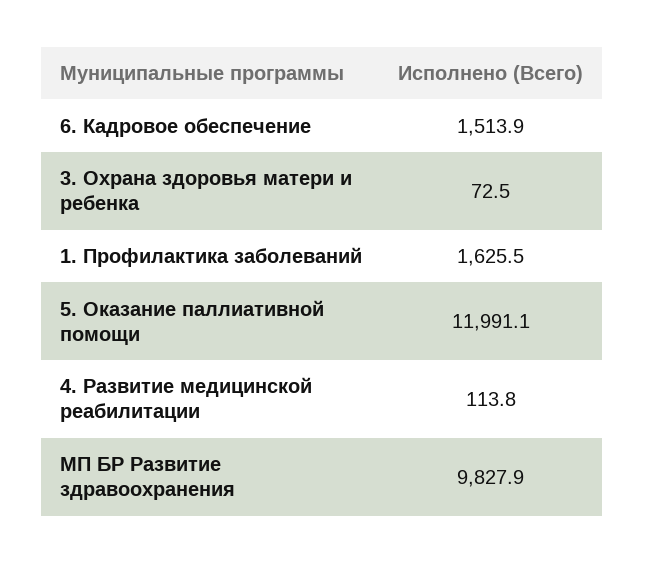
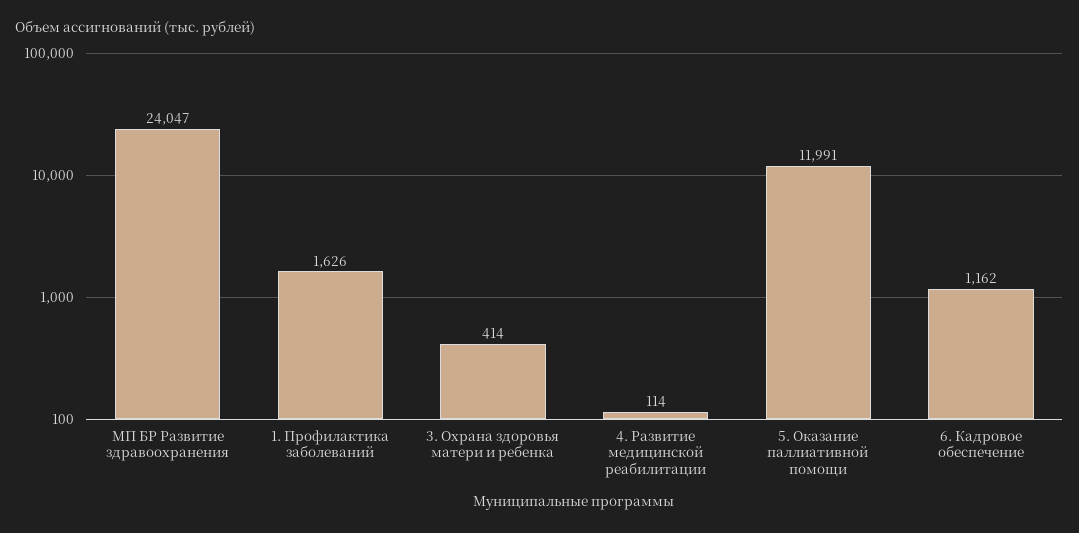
6. Кадровое обеспечение: 1513.9 -> 1162
3. Охрана здоровья матери и ребенка: 72.5 -> 414
МП БР Развитие здравоохранения: 9827.9 -> 24047

